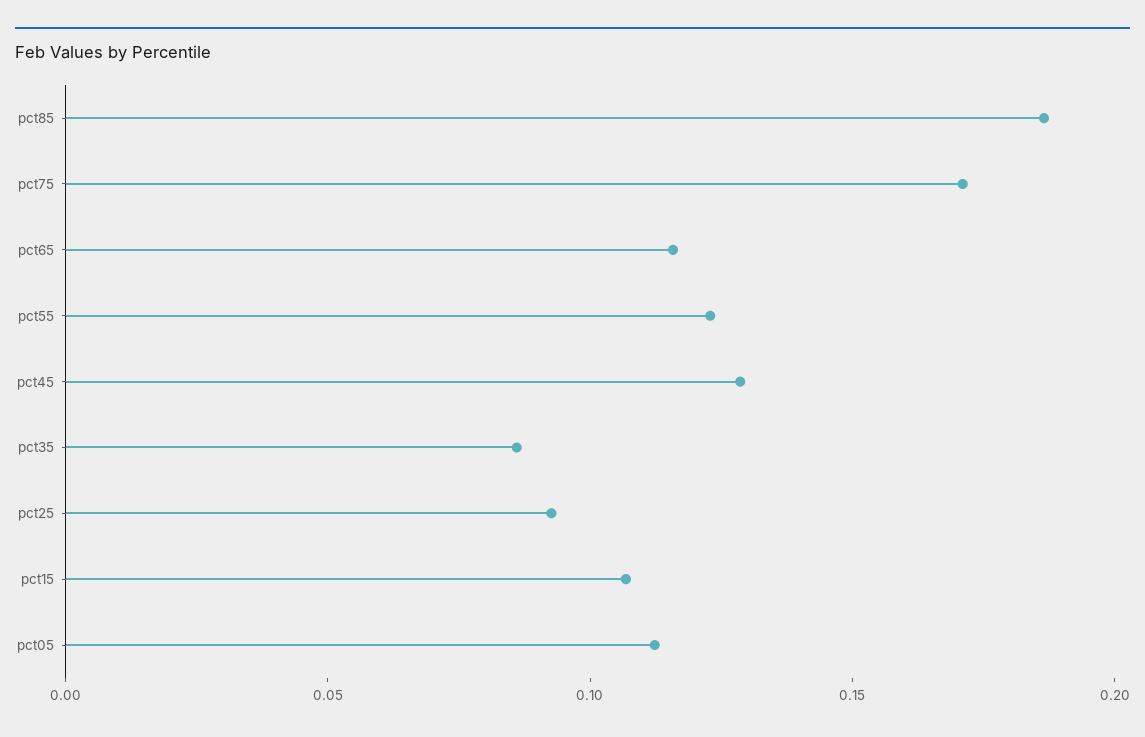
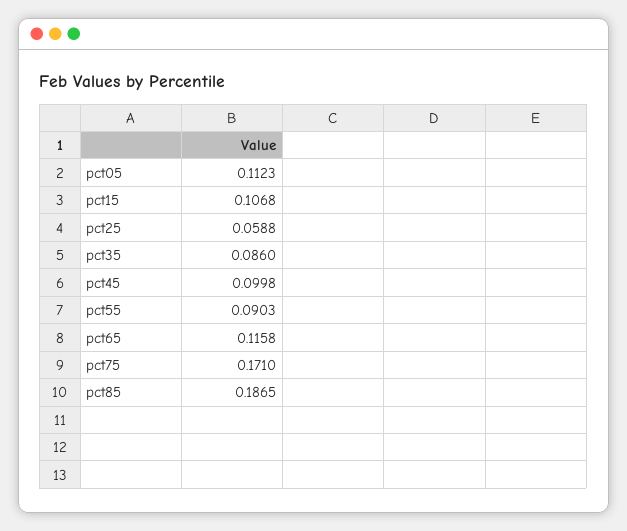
pct55: 0.12 -> 0.0903
pct45: 0.13 -> 0.0998
pct25: 0.09 -> 0.0588

